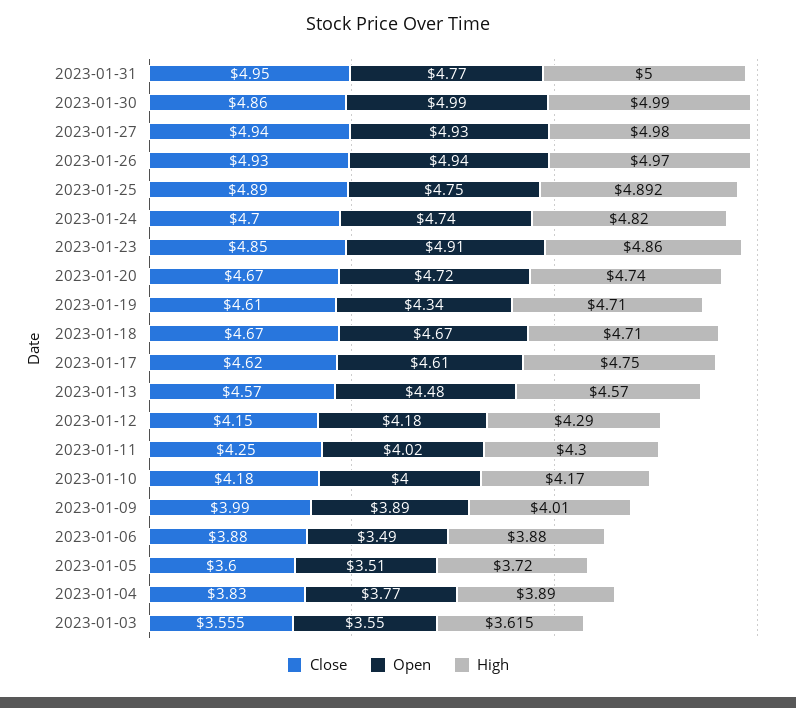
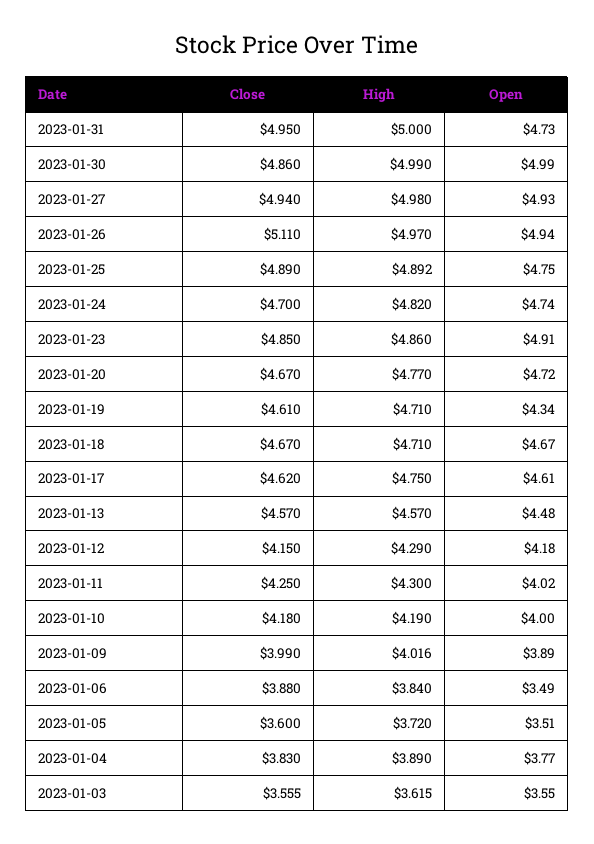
Open, 2023-01-31: 4.77 -> 4.73
Close, 2023-01-26: 4.93 -> 5.11
High, 2023-01-20: 4.74 -> 4.77
High, 2023-01-10: 4.17 -> 4.19
High, 2023-01-09: 4.01 -> 4.016
High, 2023-01-06: 3.88 -> 3.84

